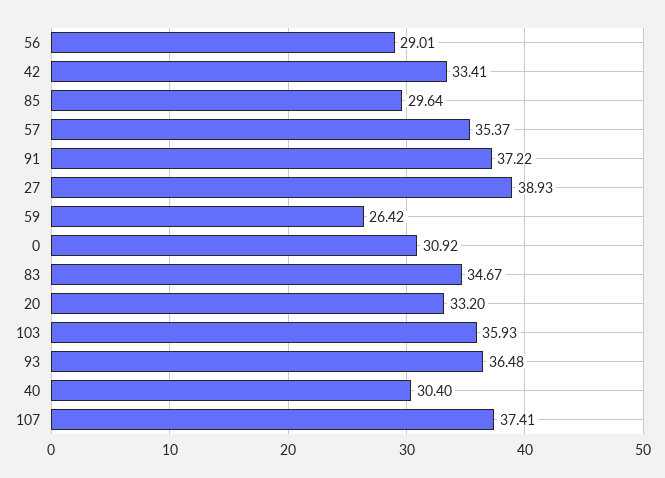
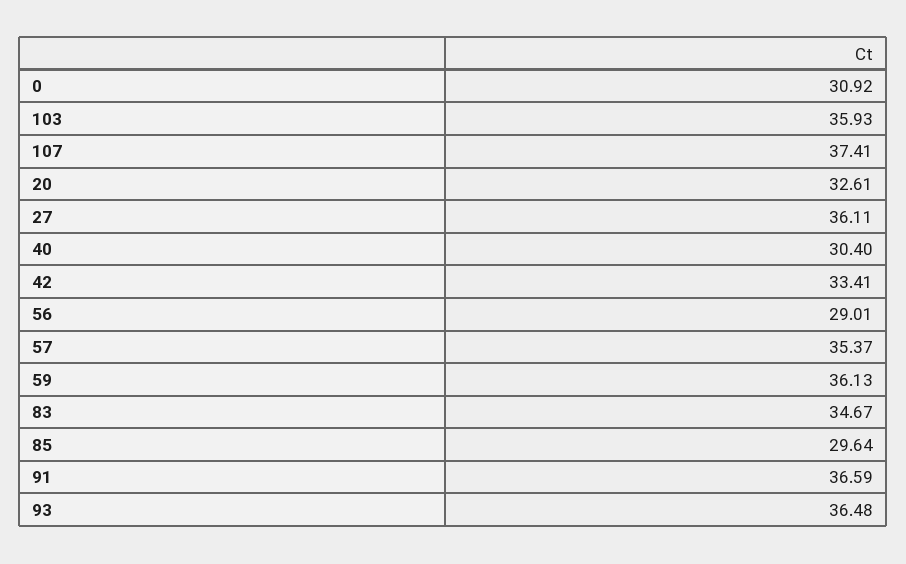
91: 37.22 -> 36.59
27: 38.93 -> 36.11
59: 26.42 -> 36.13
20: 33.2 -> 32.61

